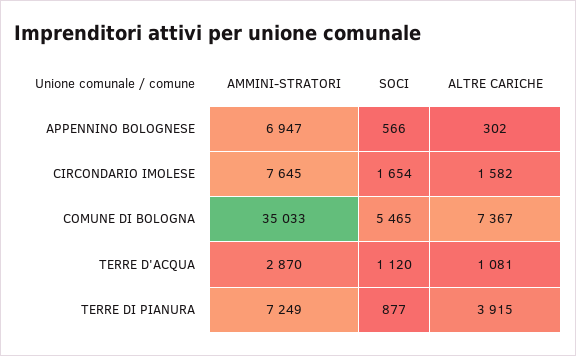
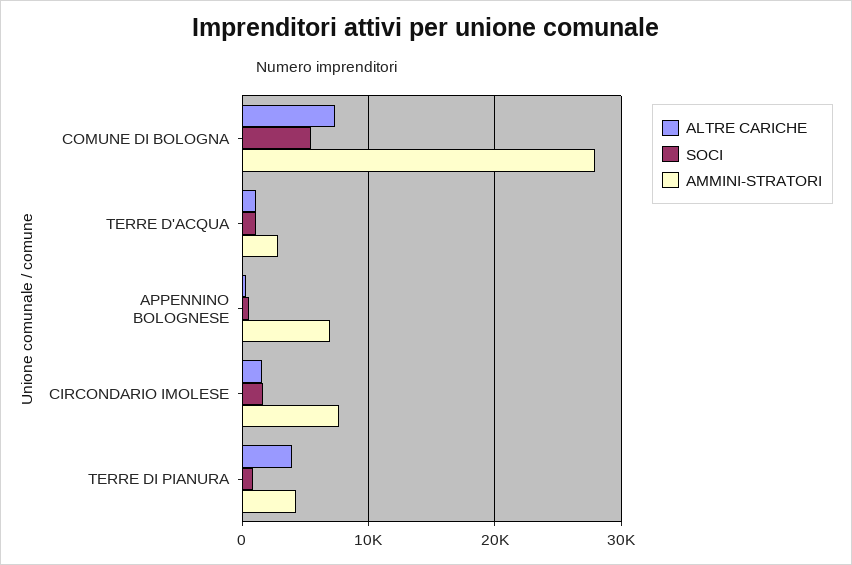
AMMINI-STRATORI, COMUNE DI BOLOGNA: 35033 -> 28000
AMMINI-STRATORI, TERRE DI PIANURA: 7249 -> 4000

